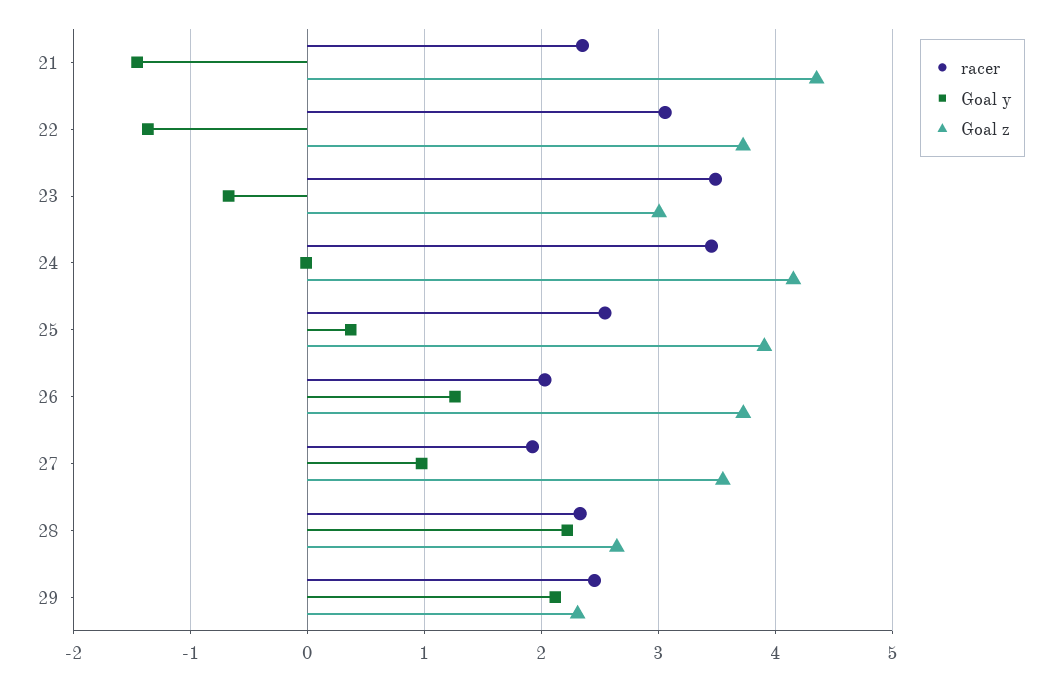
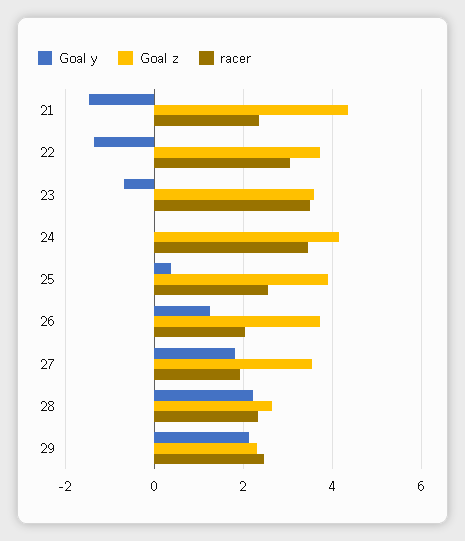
Goal z, 23: 3 -> 3.6
Goal y, 27: 1 -> 1.8

